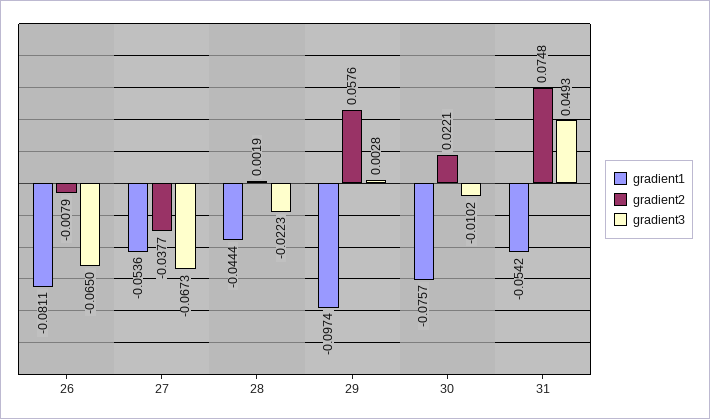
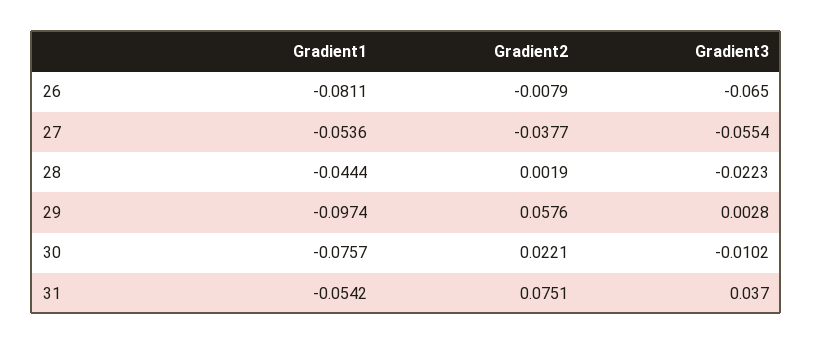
gradient3, 27: -0.0673 -> -0.0554
gradient2, 31: 0.0748 -> 0.0751
gradient3, 31: 0.0493 -> 0.037

